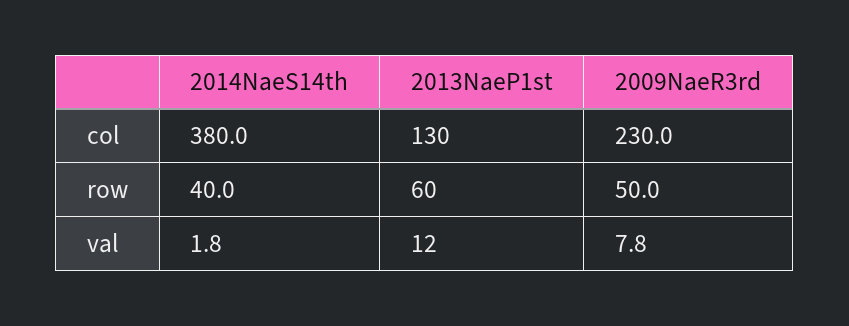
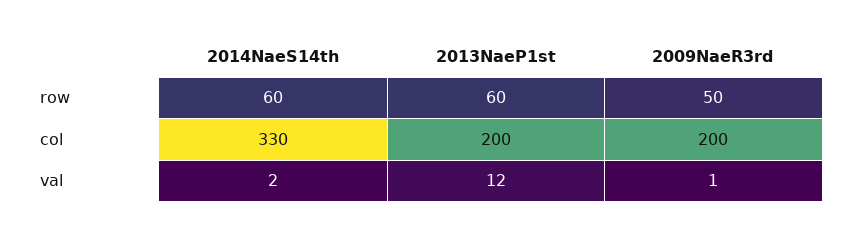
2014NaeS14th, col: 380 -> 330
2013NaeP1st, col: 130 -> 200
2009NaeR3rd, col: 230 -> 200
2014NaeS14th, row: 40 -> 60
2009NaeR3rd, val: 7.8 -> 1

